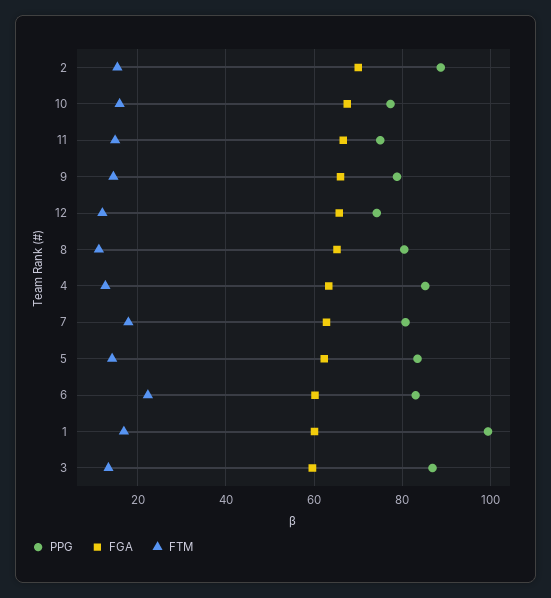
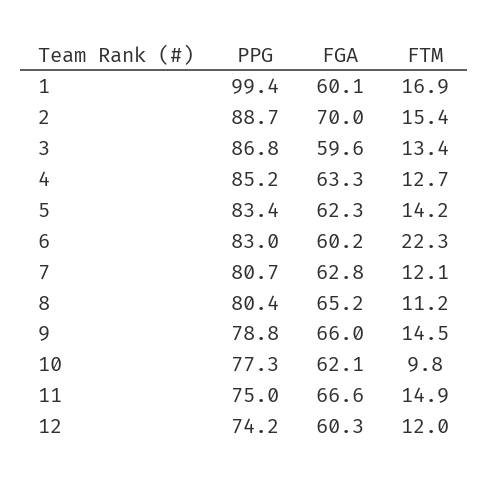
FGA, 10: 68 -> 62.1
FTM, 10: 16 -> 9.8
FGA, 12: 66 -> 60.3
FTM, 7: 18 -> 12.1

